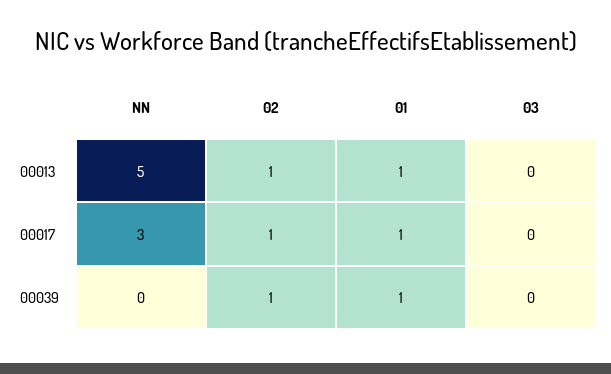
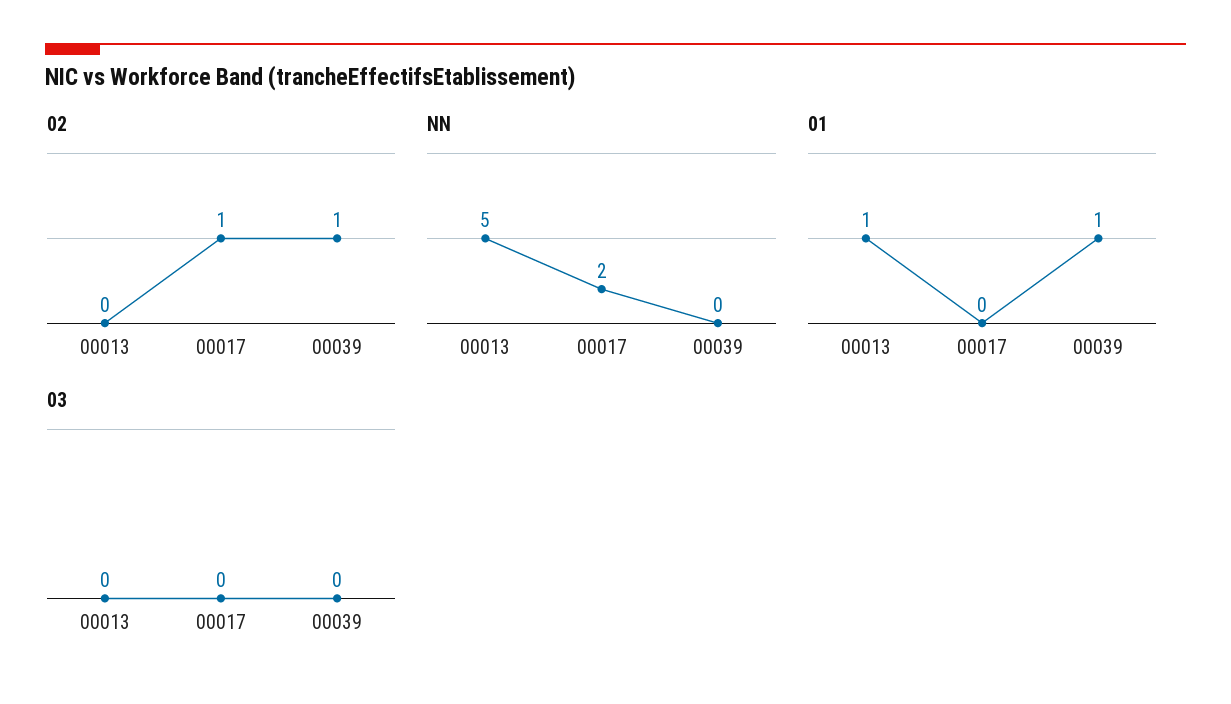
02, 00013: 1 -> 0
NN, 00017: 3 -> 2
01, 00017: 1 -> 0

